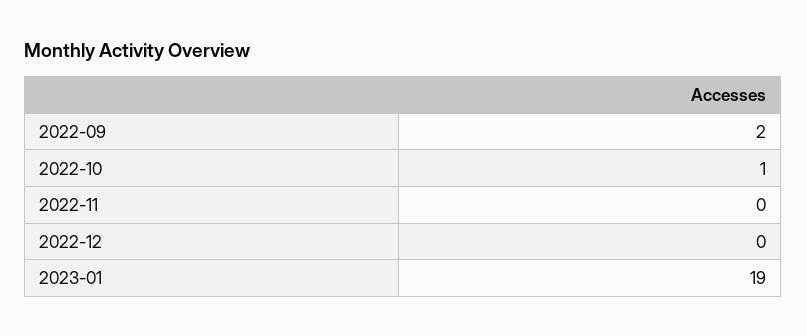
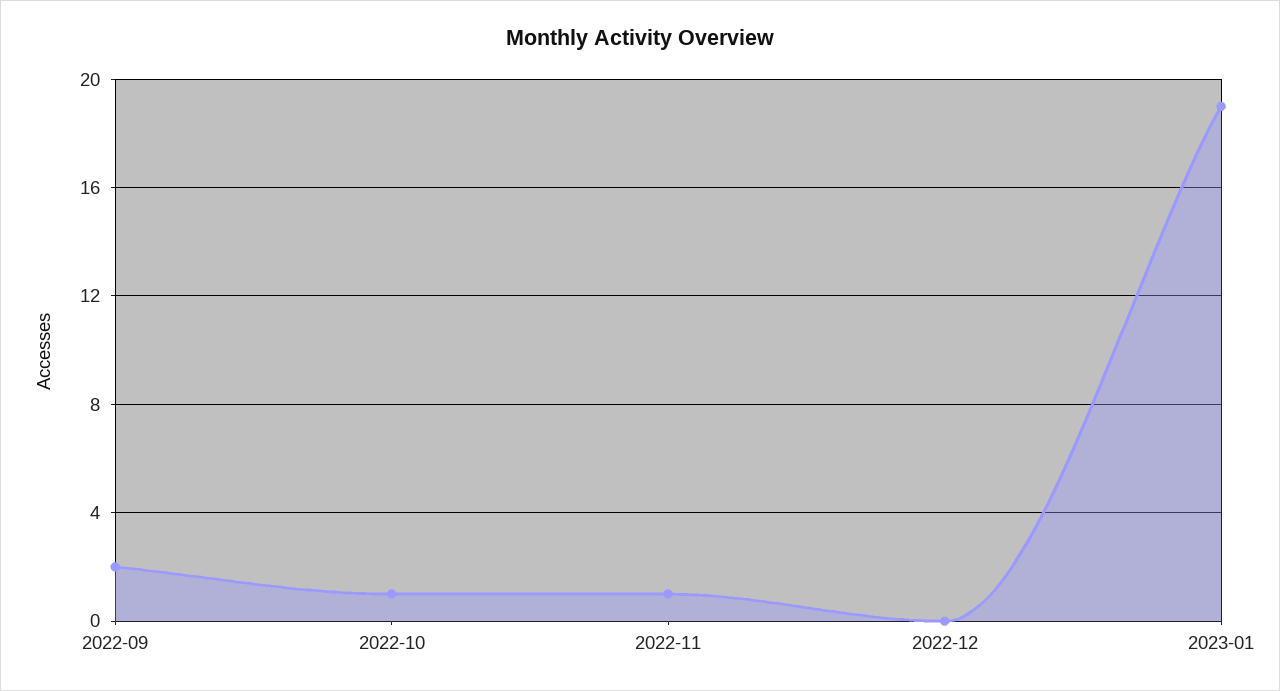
2022-11: 0 -> 1

